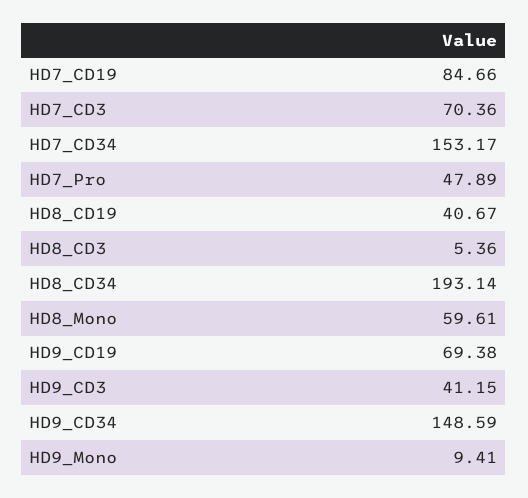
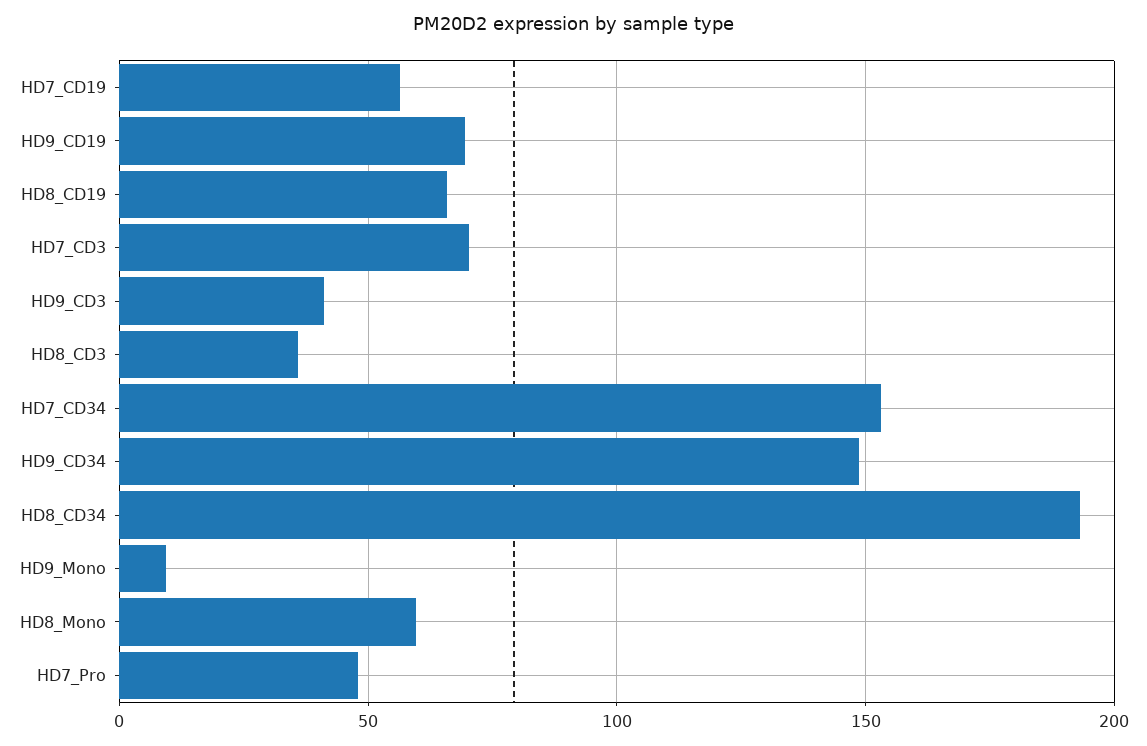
HD7_CD19: 84.66 -> 55
HD8_CD19: 40.67 -> 65
HD8_CD3: 5.36 -> 35

